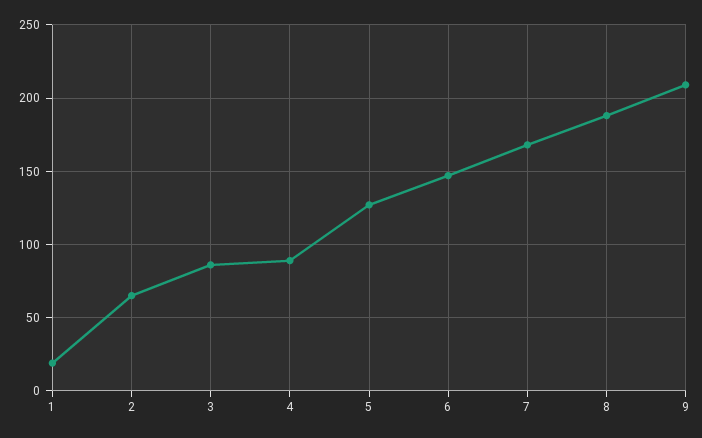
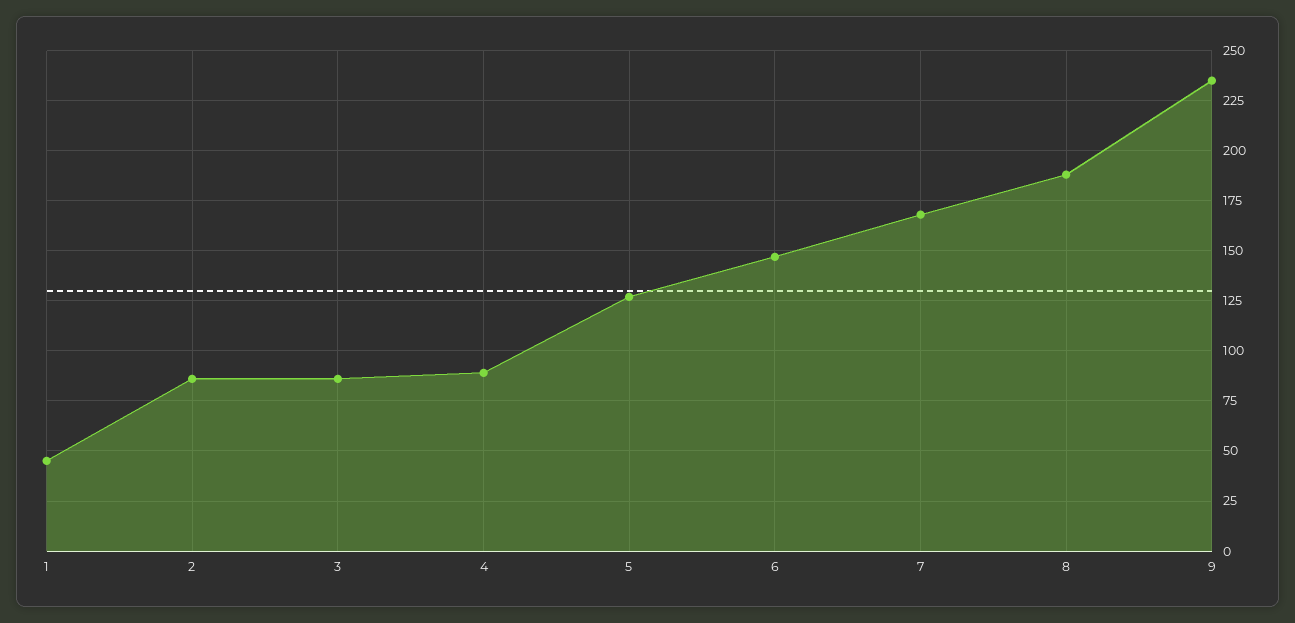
1: 20 -> 45
2: 65 -> 85
9: 210 -> 235

